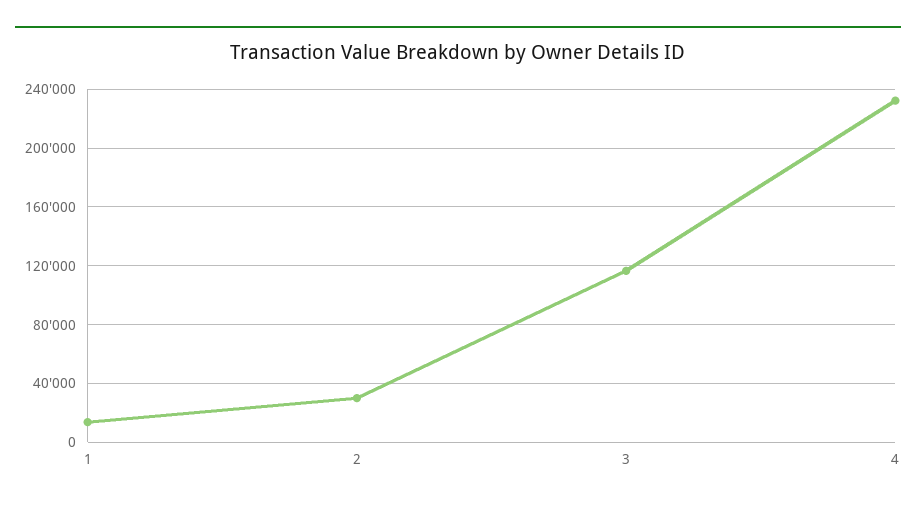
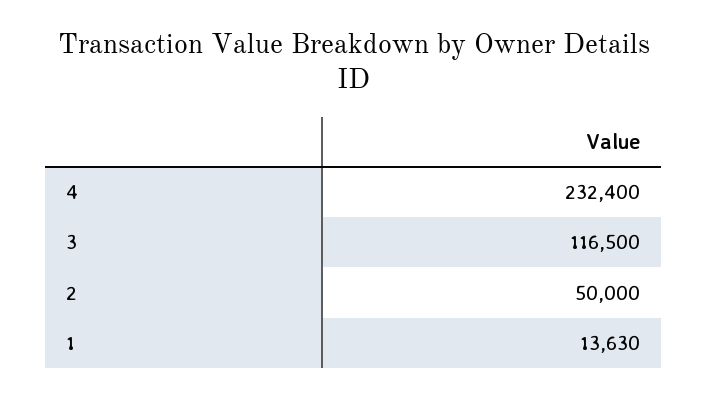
2: 30000 -> 50000

